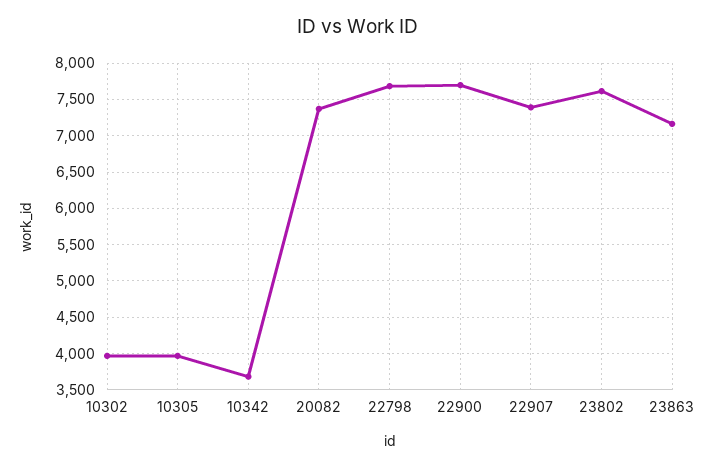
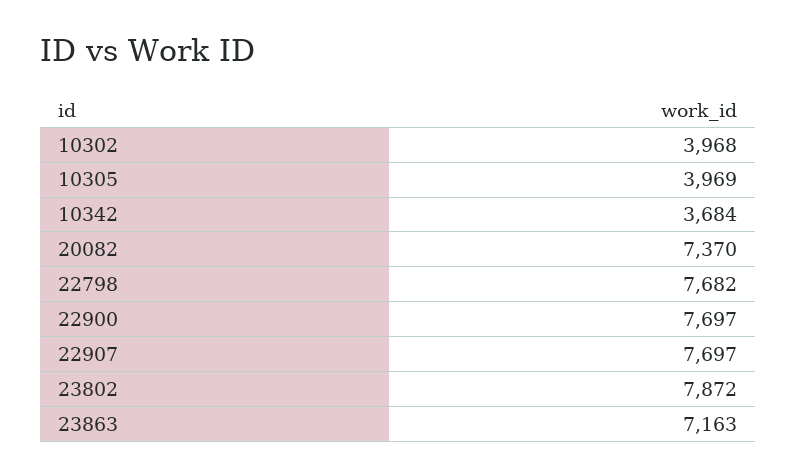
22907: 7400 -> 7697
23802: 7600 -> 7872

